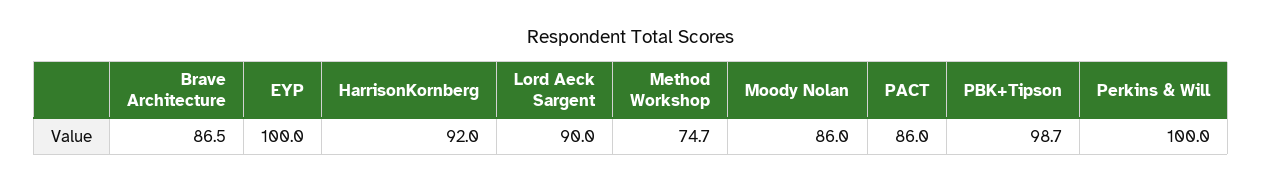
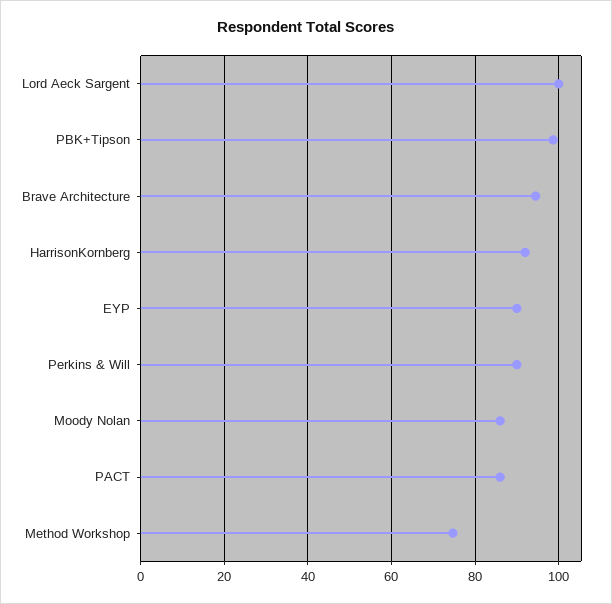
Brave Architecture: 86.5 -> 94
EYP: 100 -> 90
Lord Aeck Sargent: 90 -> 100
Perkins & Will: 100 -> 90

